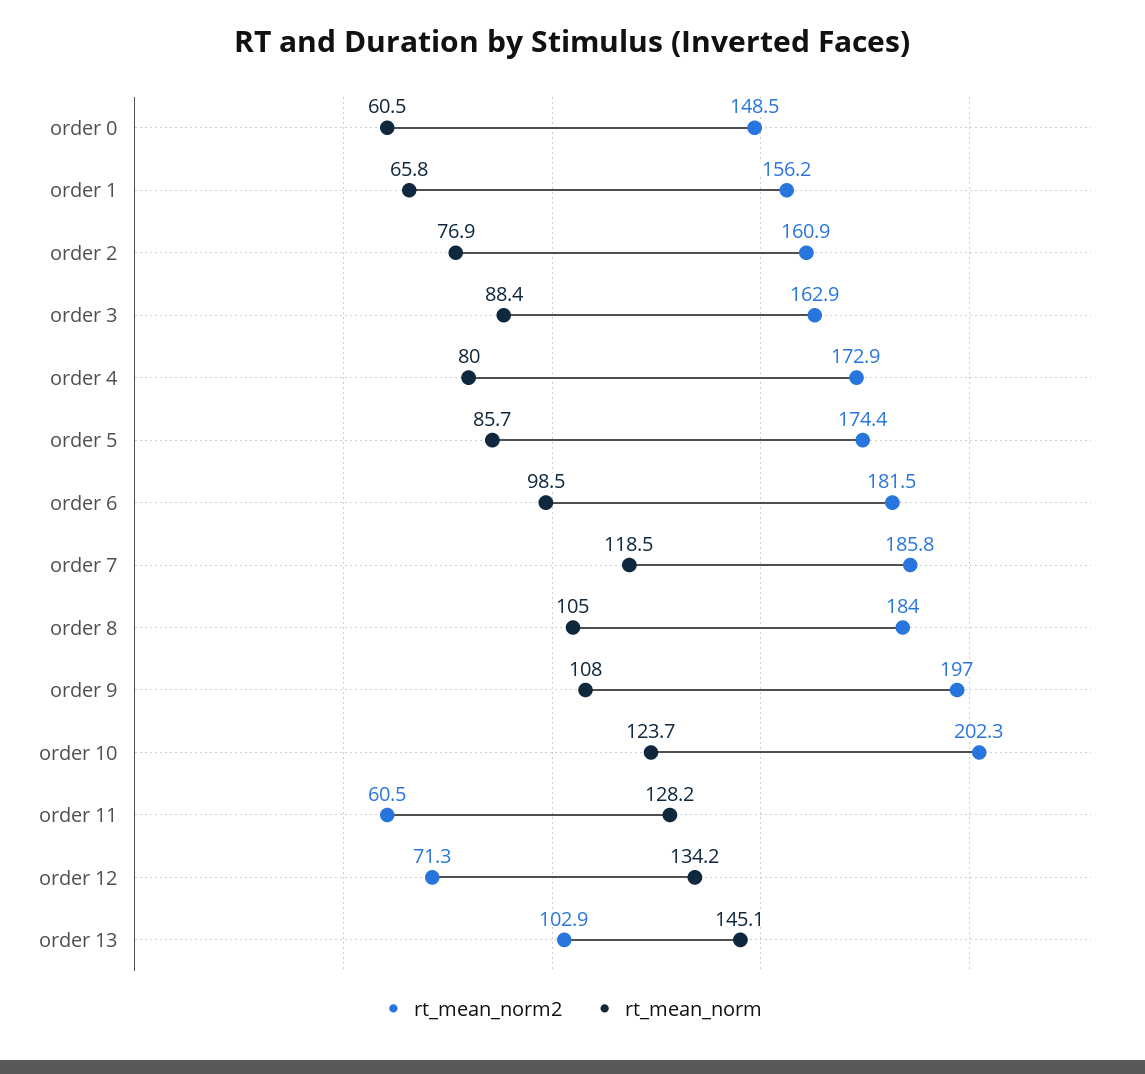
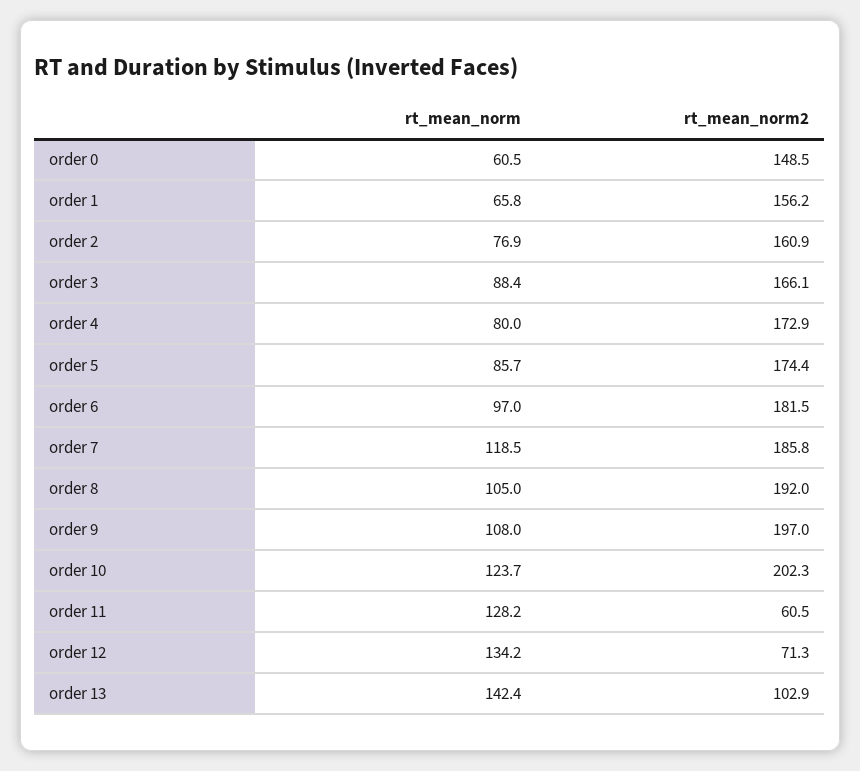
rt_mean_norm2, order 3: 162.9 -> 166.1
rt_mean_norm, order 6: 98.5 -> 97
rt_mean_norm2, order 8: 184 -> 192
rt_mean_norm, order 13: 145.1 -> 142.4

